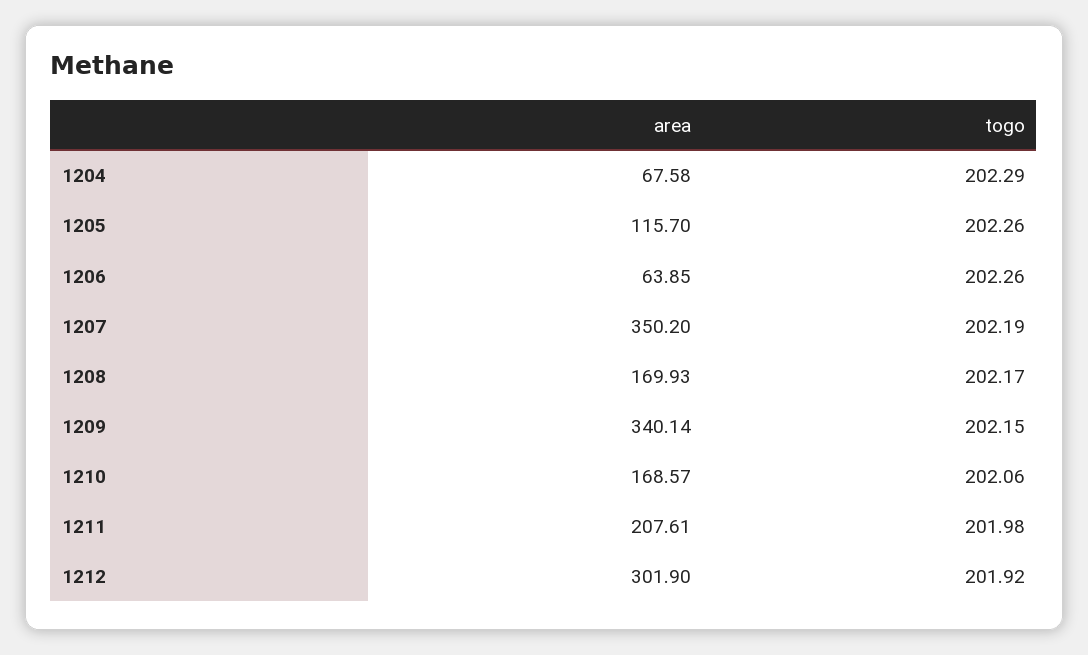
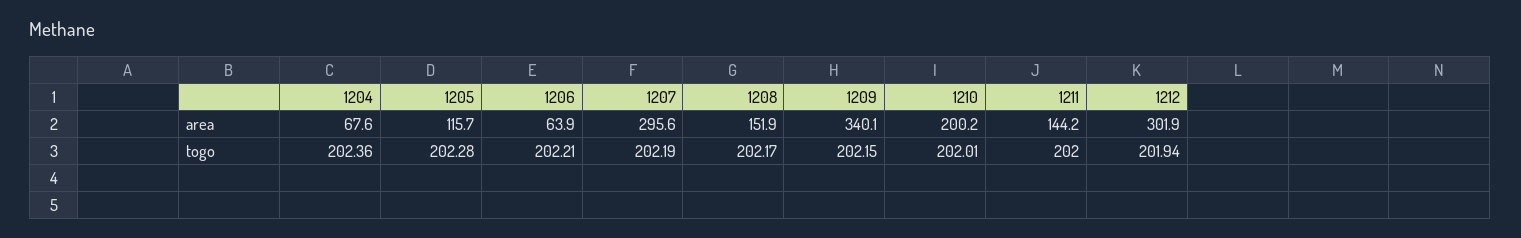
togo, 1204: 202.29 -> 202.36
togo, 1205: 202.26 -> 202.28
togo, 1206: 202.26 -> 202.21
area, 1207: 350.2 -> 295.6
area, 1208: 169.93 -> 151.9
area, 1210: 168.57 -> 200.2
togo, 1210: 202.06 -> 202.01
area, 1211: 207.61 -> 144.2
togo, 1211: 201.98 -> 202
togo, 1212: 201.92 -> 201.94

